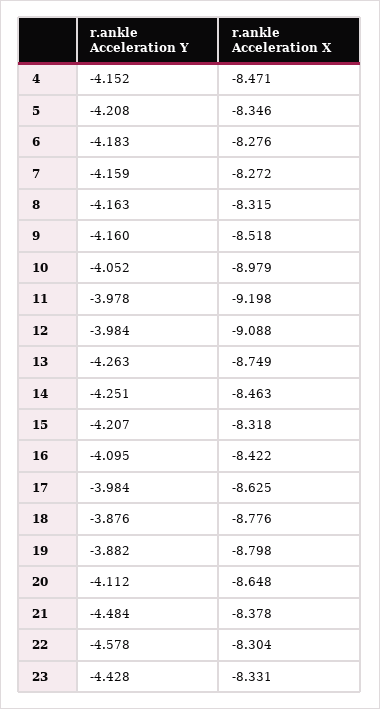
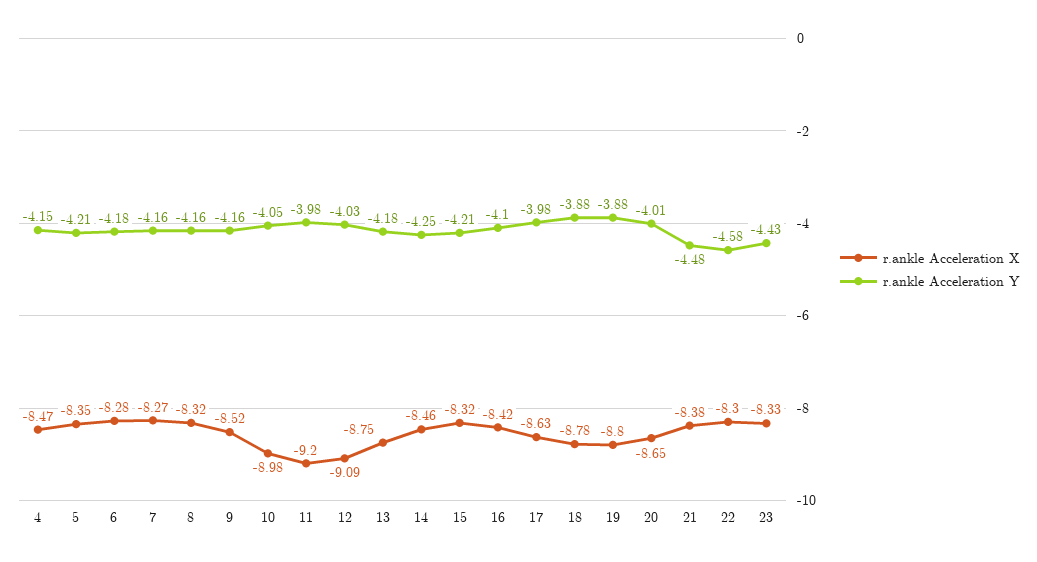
r.ankle Acceleration Y, 12: -3.984 -> -4.03
r.ankle Acceleration Y, 13: -4.263 -> -4.18
r.ankle Acceleration Y, 20: -4.112 -> -4.01

